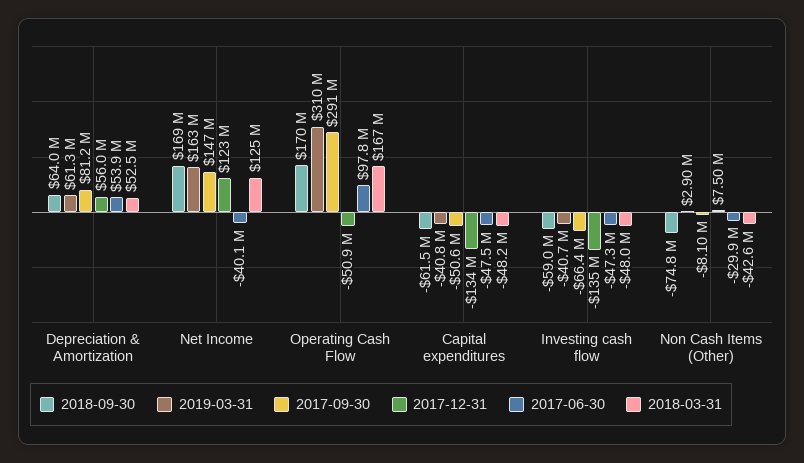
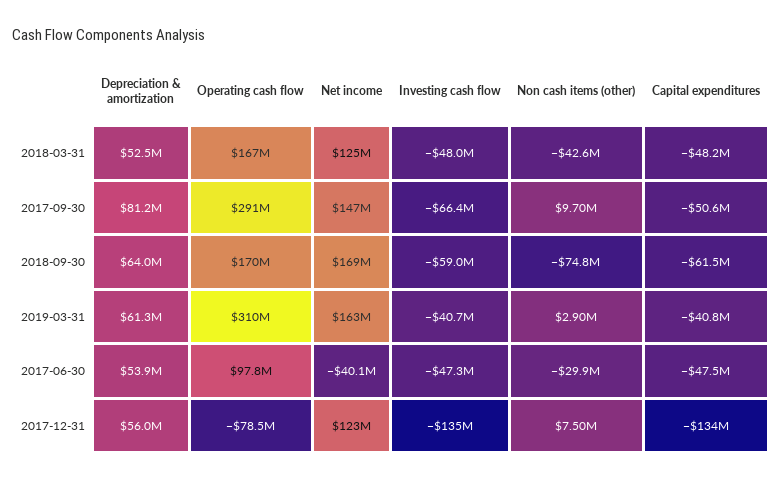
2017-12-31, Operating Cash Flow: -50900000 -> -78500000
2017-09-30, Non Cash Items (Other): -8100000 -> 9700000

